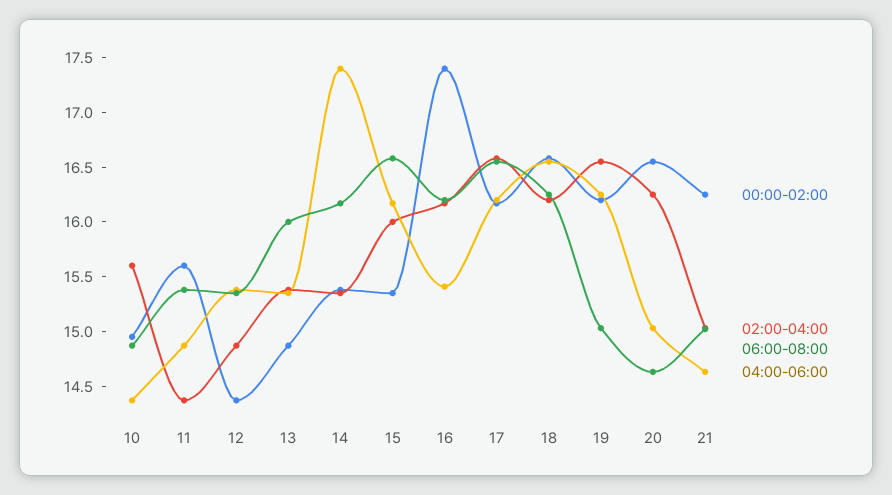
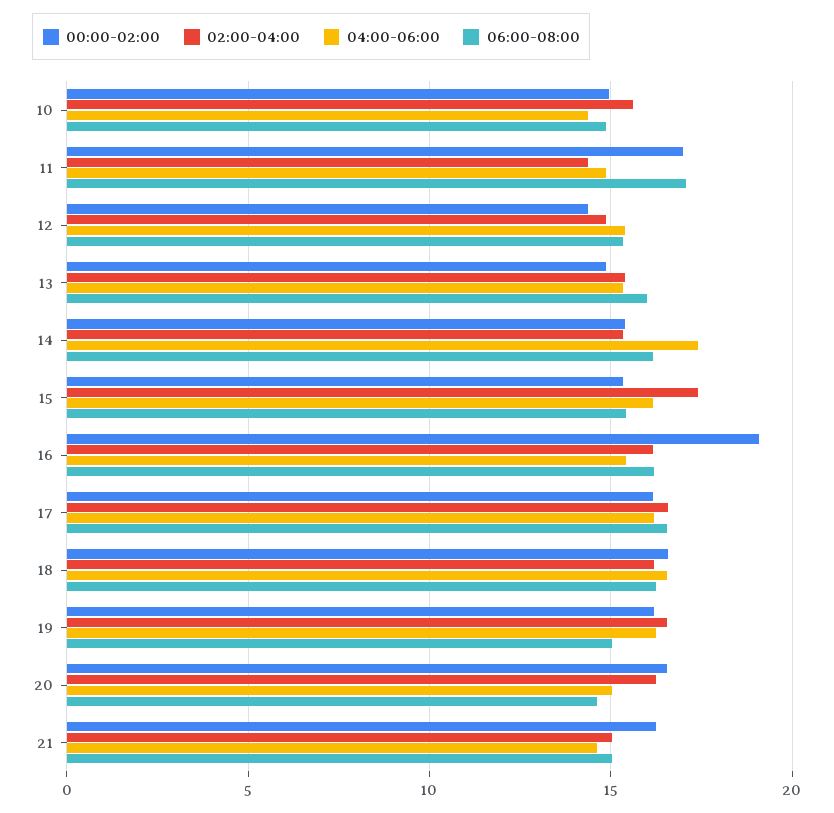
00:00-02:00, 11: 15.6 -> 17
06:00-08:00, 11: 15.4 -> 17
02:00-04:00, 15: 16 -> 17.5
06:00-08:00, 15: 16.6 -> 15.5
00:00-02:00, 16: 17.4 -> 19

